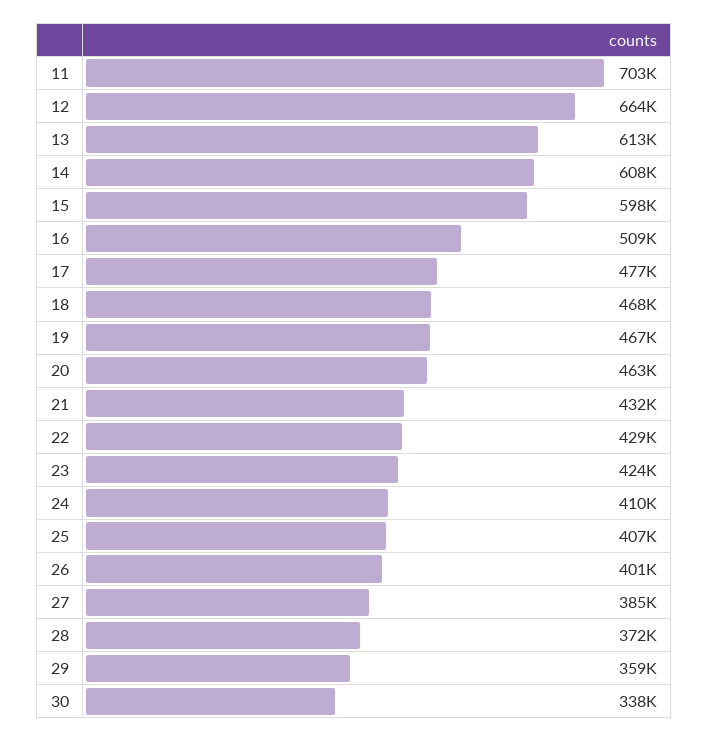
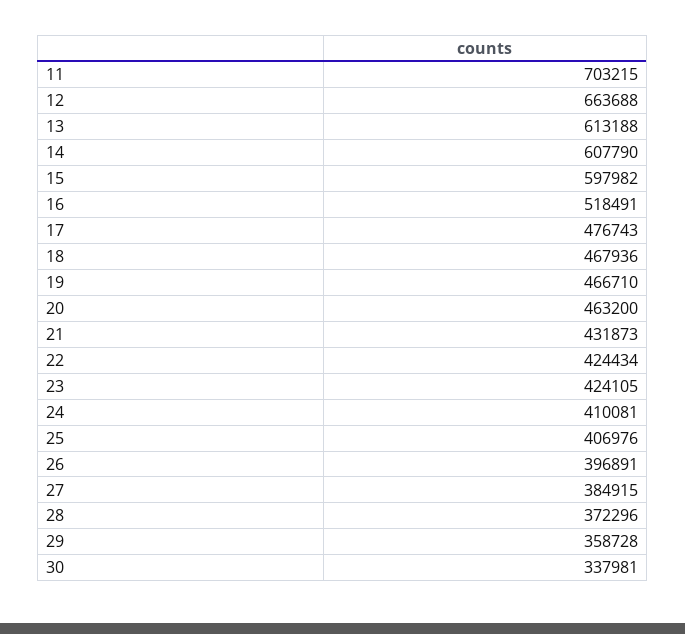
16: 509000 -> 518491
22: 429000 -> 424434
26: 401000 -> 396891

